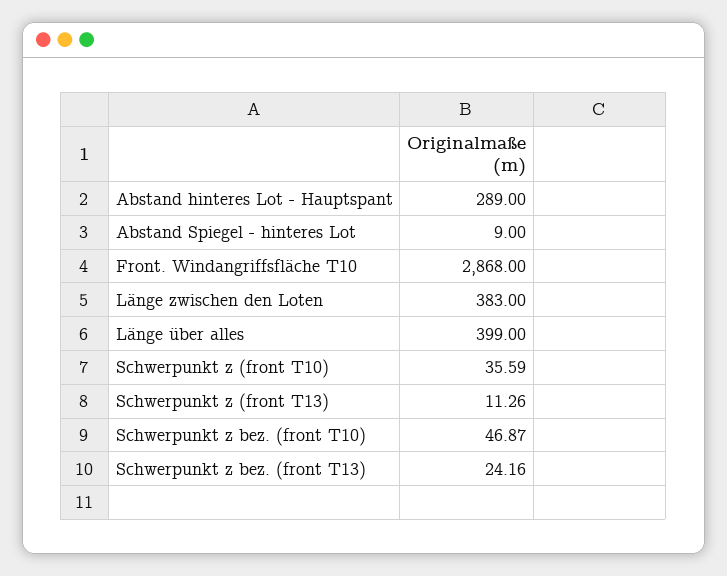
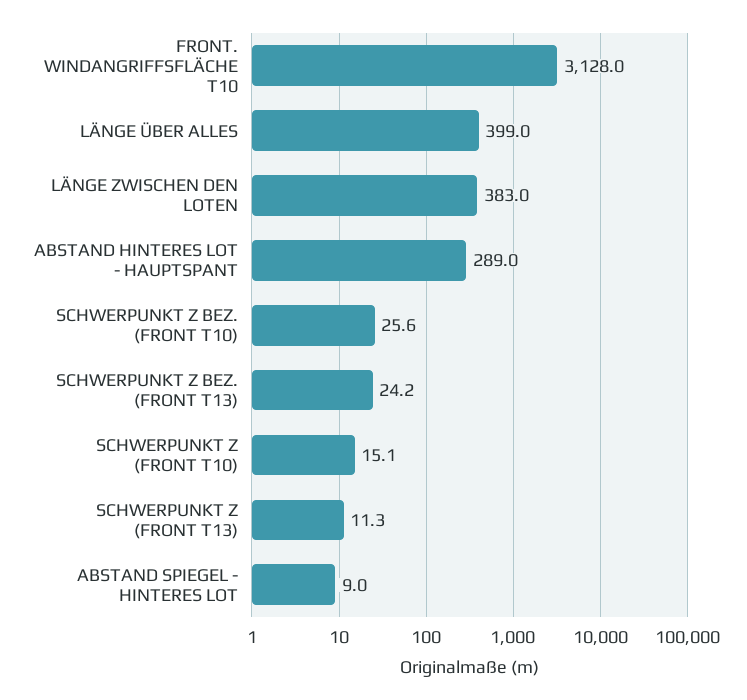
Front. Windangriffsfläche T10: 2868 -> 3128
Schwerpunkt z (front T10): 35.59 -> 15.1
Schwerpunkt z bez. (front T10): 46.87 -> 25.6

